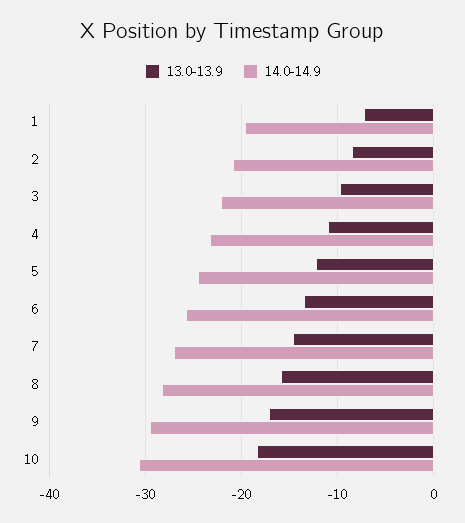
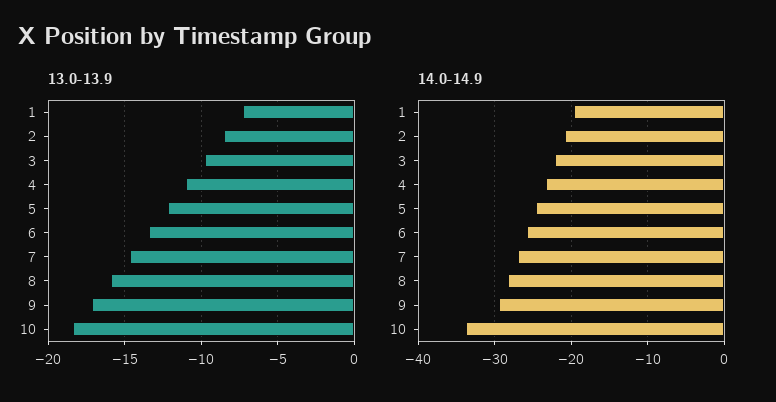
14.0-14.9, 10: -31 -> -34

